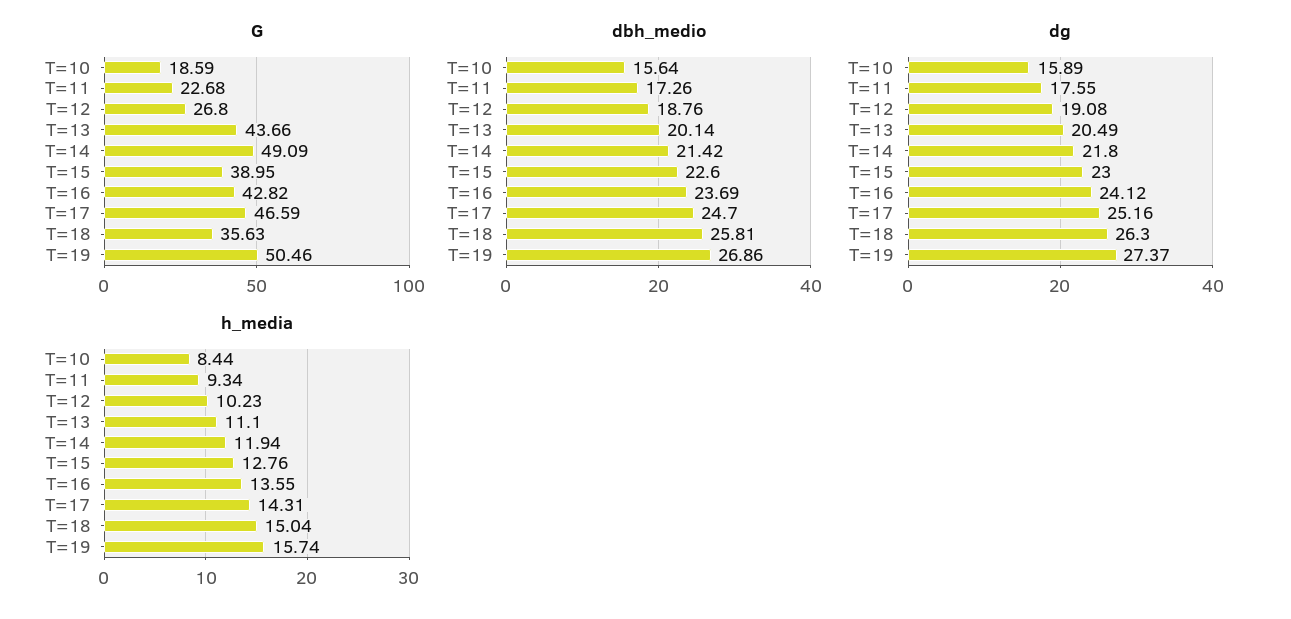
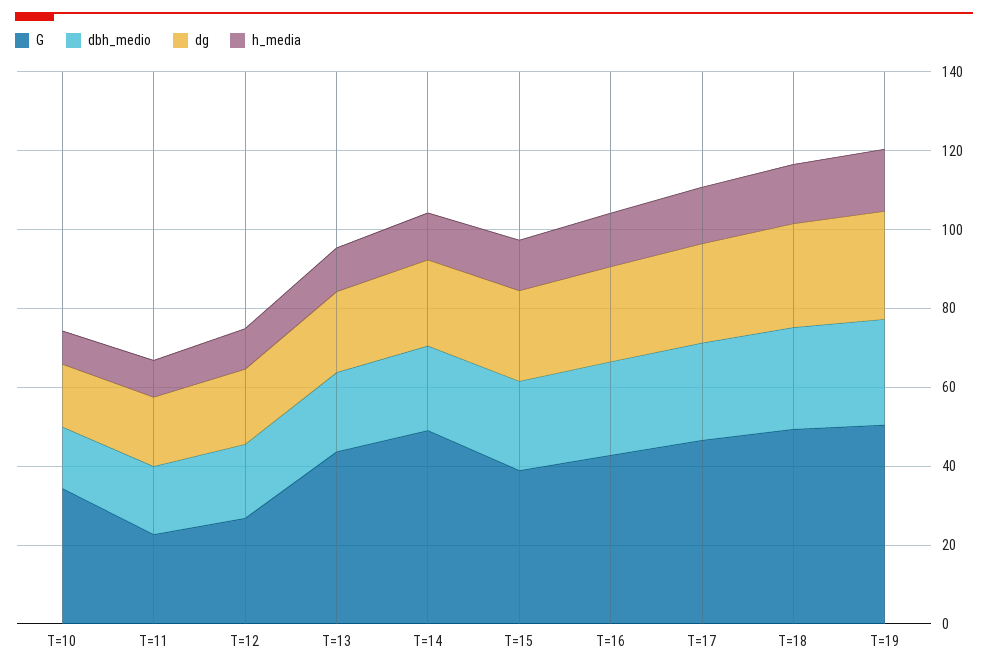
G, T=10: 18.59 -> 35
G, T=18: 35.63 -> 50

